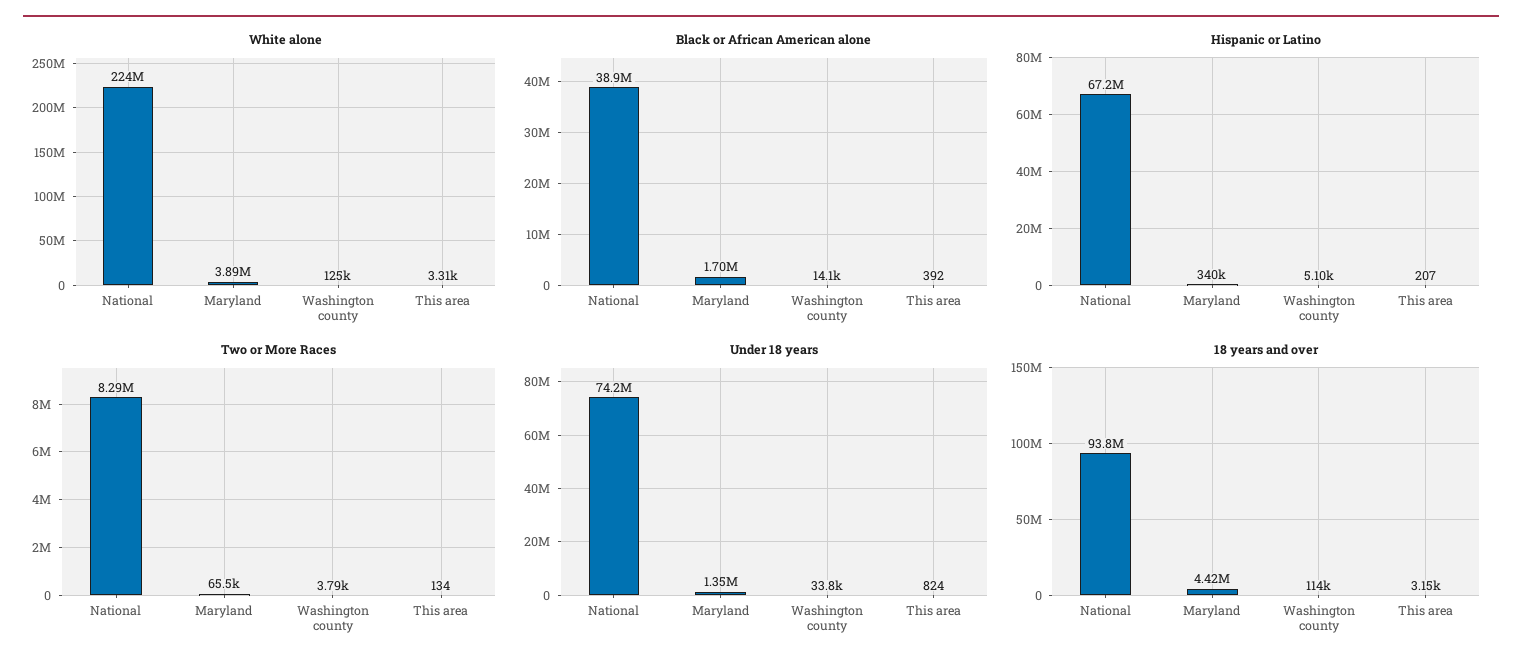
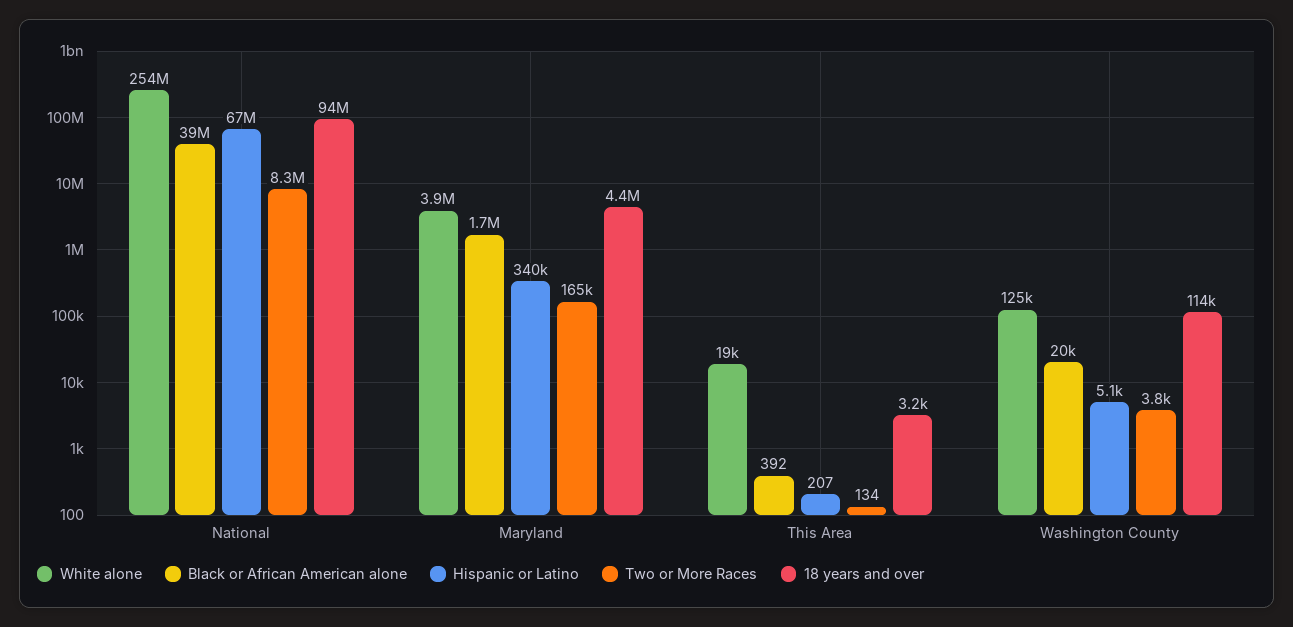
White alone, National: 224000000 -> 254000000
White alone, This area: 3310 -> 19000
Black or African American alone, Washington county: 14100 -> 20000
Two or More Races, Maryland: 65500 -> 165000
Under 18 years, National: 74200000 -> none
Under 18 years, Maryland: 1350000 -> none
Under 18 years, Washington county: 33800 -> none
Under 18 years, This area: 824 -> none

